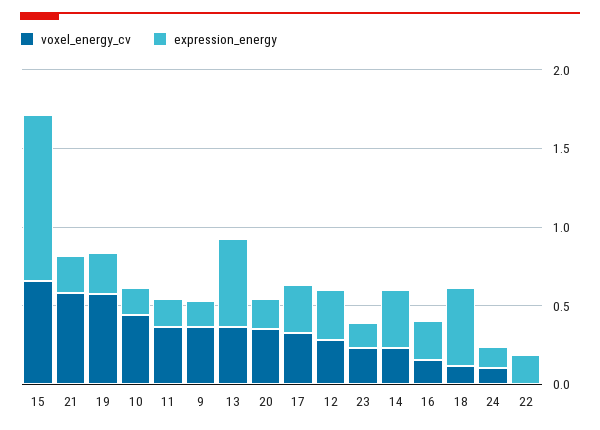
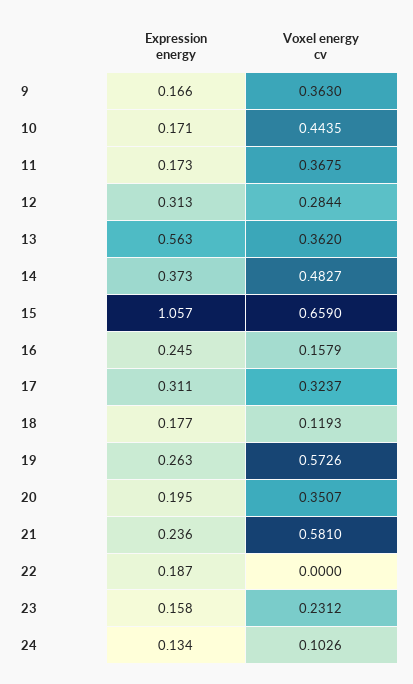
voxel_energy_cv, 14: 0.2 -> 0.4827
expression_energy, 18: 0.5 -> 0.177

